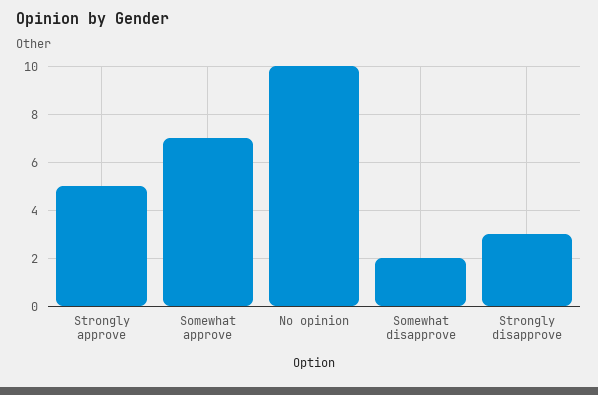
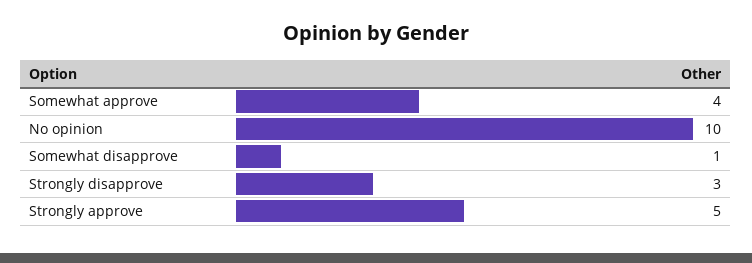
Somewhat approve: 7 -> 4
Somewhat disapprove: 2 -> 1

